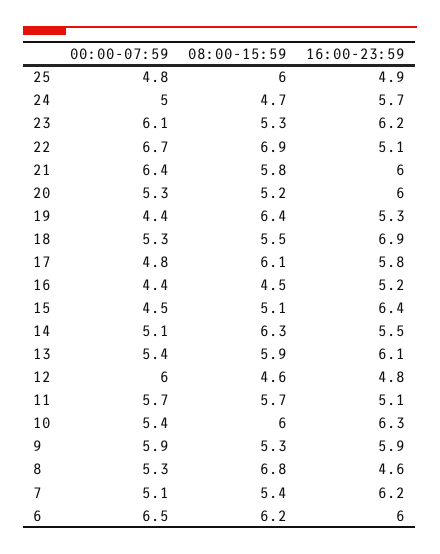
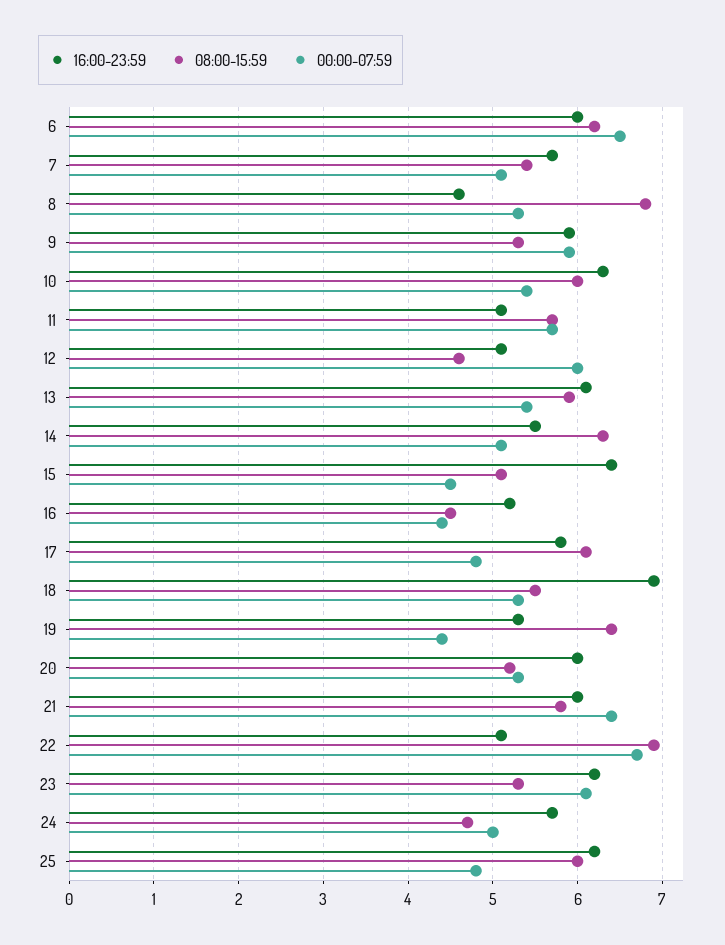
16:00-23:59, 25: 4.9 -> 6.2
16:00-23:59, 12: 4.8 -> 5.1
16:00-23:59, 7: 6.2 -> 5.7

